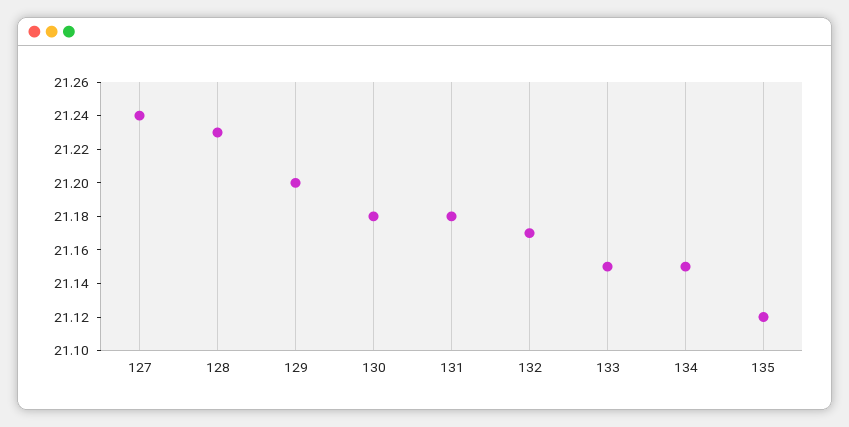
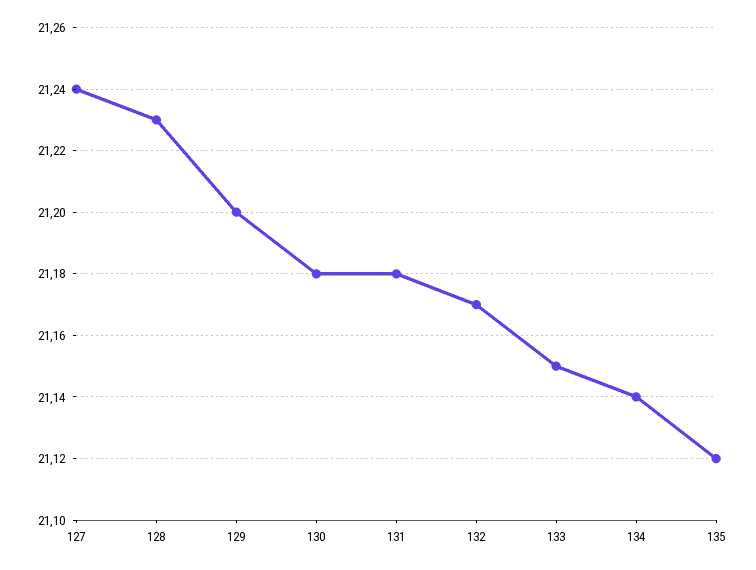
134: 21.15 -> 21.14

